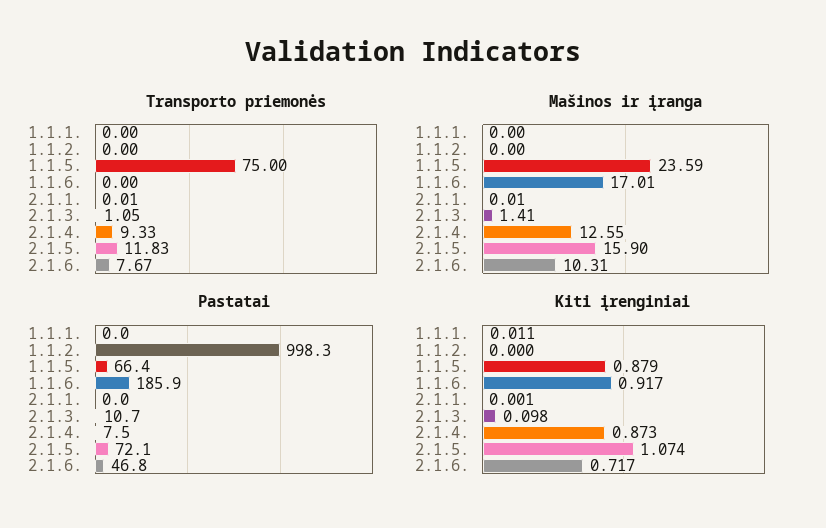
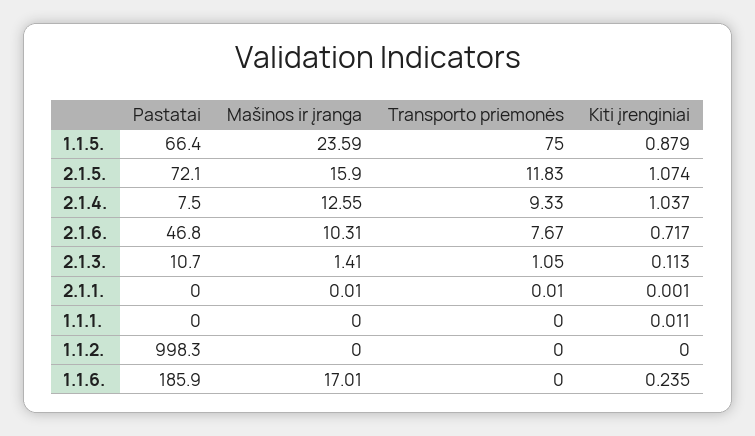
Kiti įrenginiai, 1.1.6.: 0.917 -> 0.235
Kiti įrenginiai, 2.1.3.: 0.098 -> 0.113
Kiti įrenginiai, 2.1.4.: 0.873 -> 1.037

